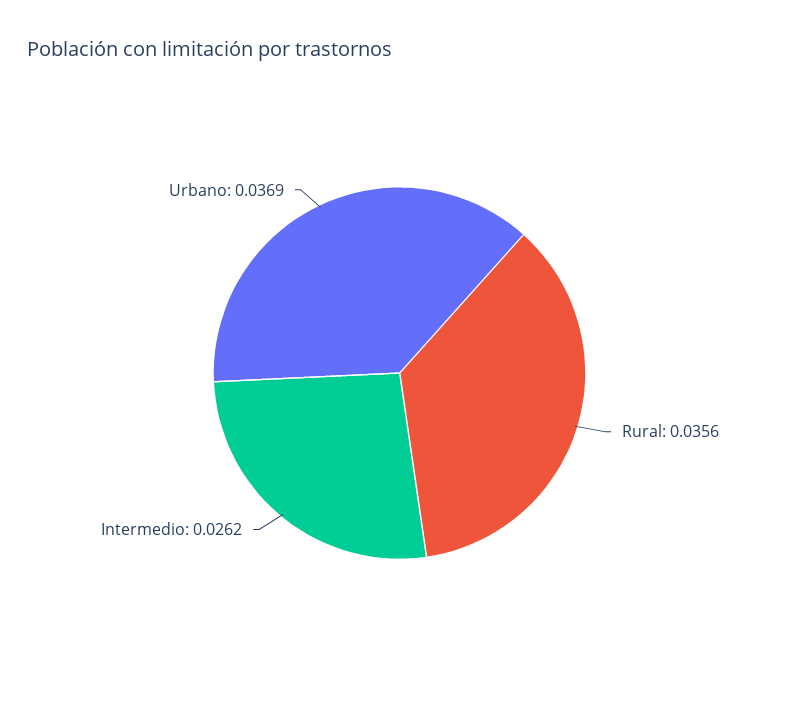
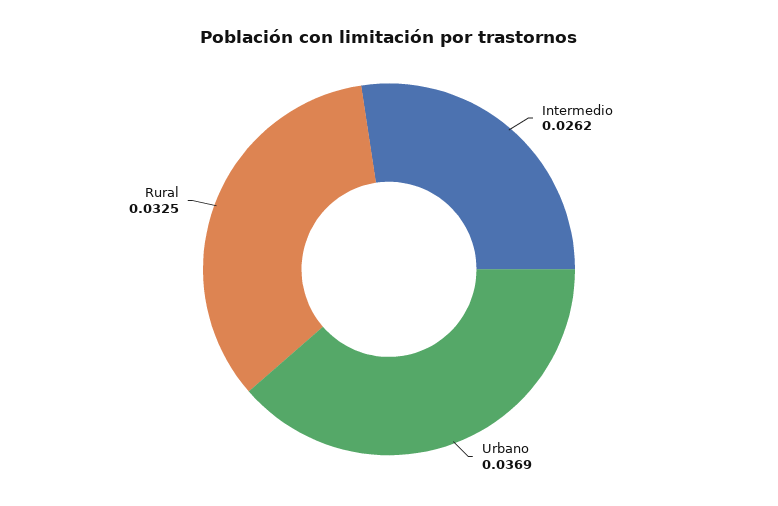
Rural: 0.0356 -> 0.0325

